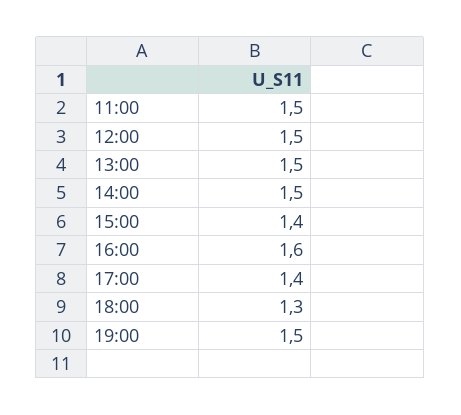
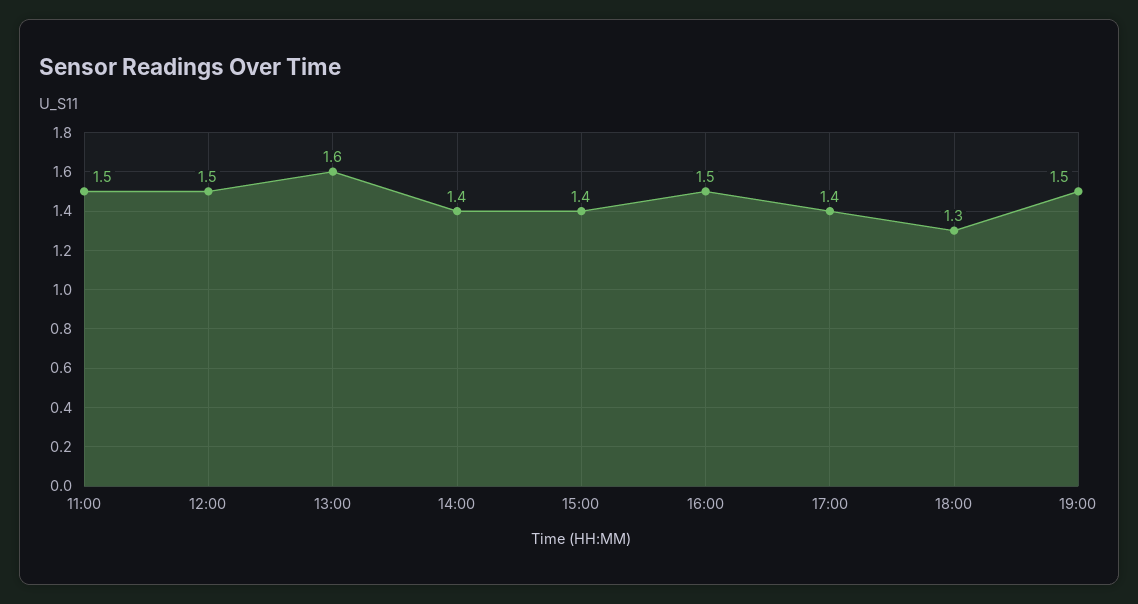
13:00: 1.5 -> 1.6
14:00: 1.5 -> 1.4
16:00: 1.6 -> 1.5

